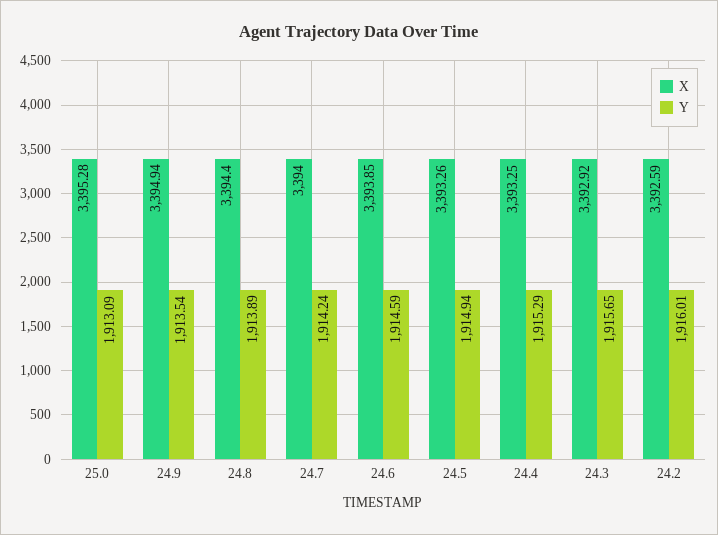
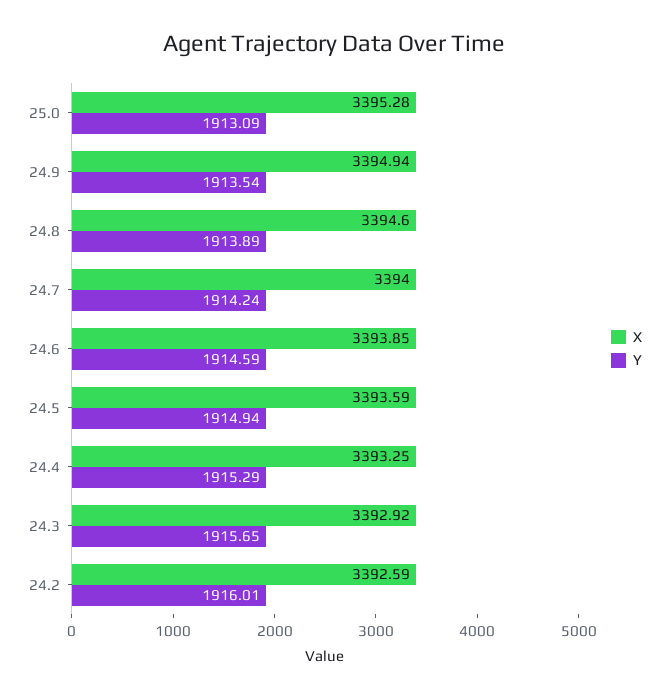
X, 24.8: 3394.4 -> 3394.6
X, 24.5: 3393.26 -> 3393.59

